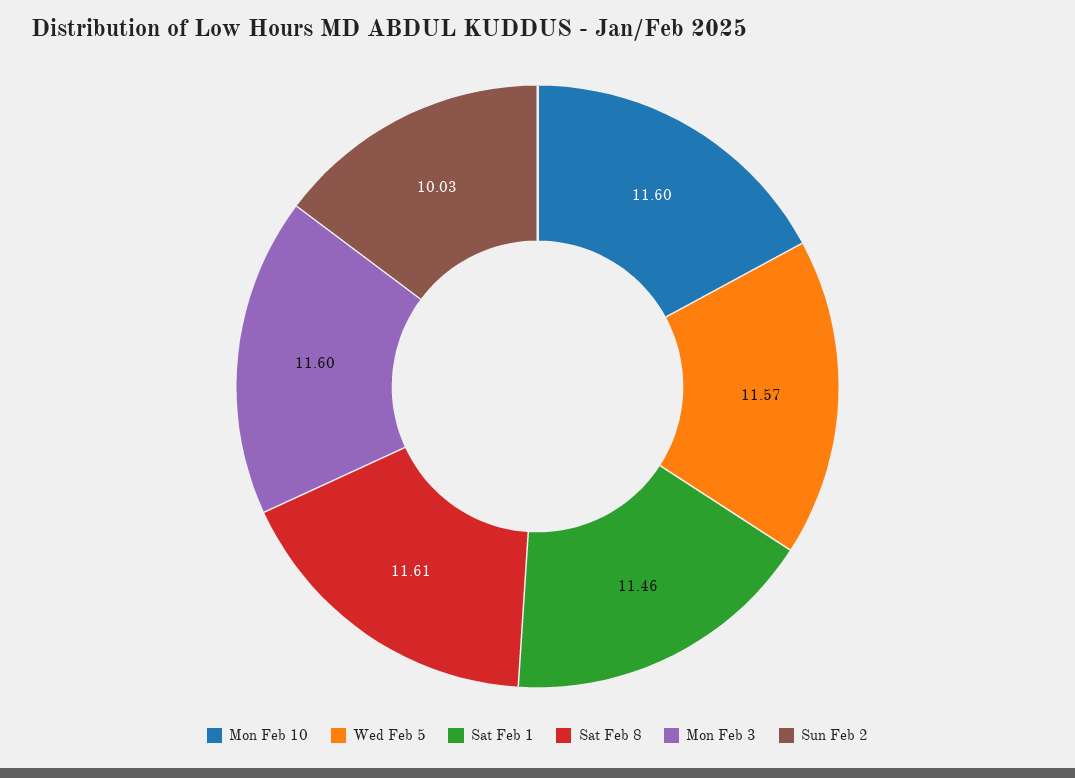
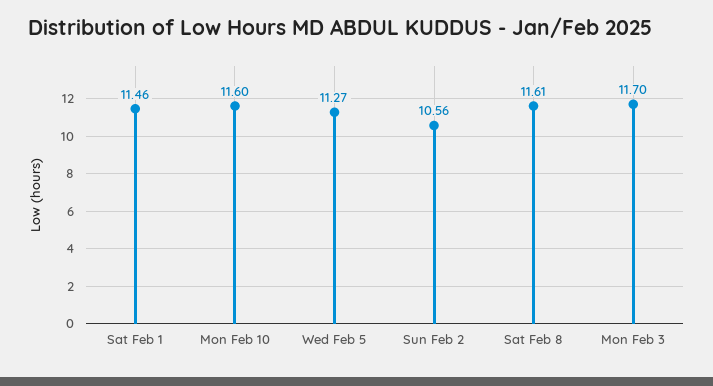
Wed Feb 5: 11.57 -> 11.27
Mon Feb 3: 11.6 -> 11.7
Sun Feb 2: 10.03 -> 10.56

